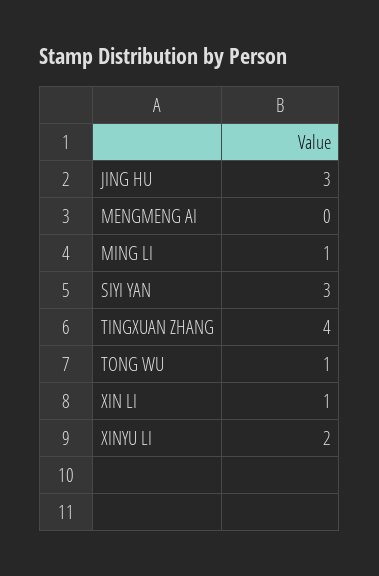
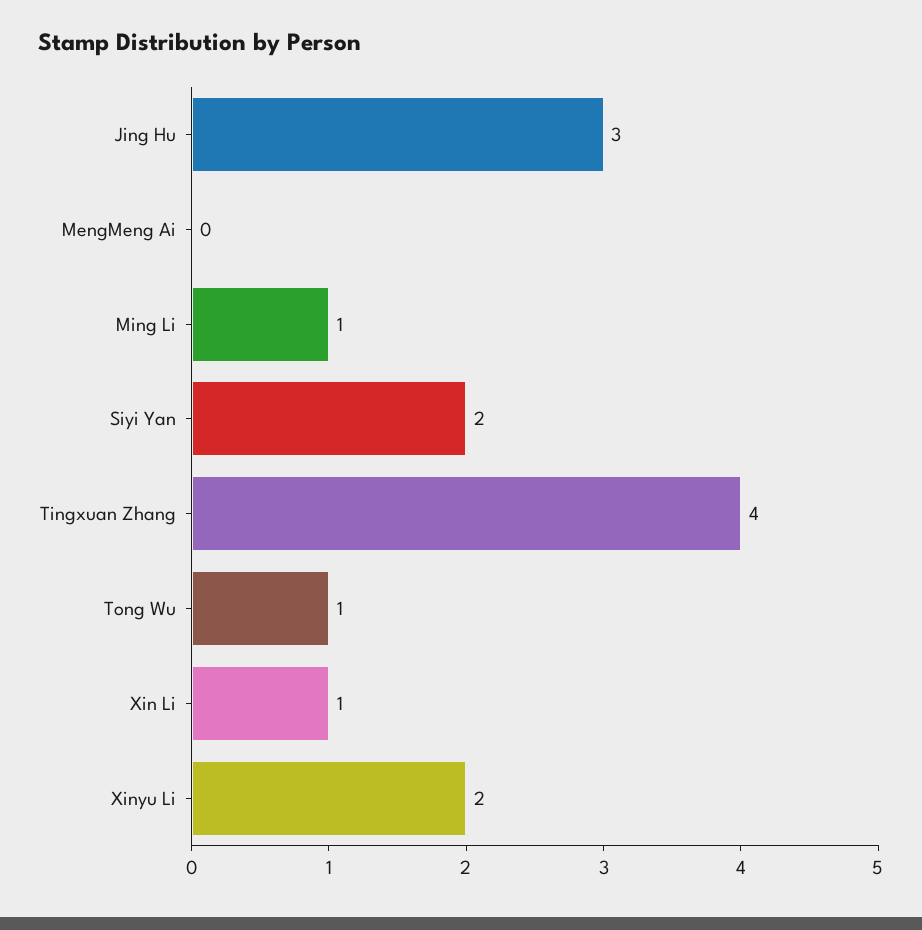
SIYI YAN: 3 -> 2

